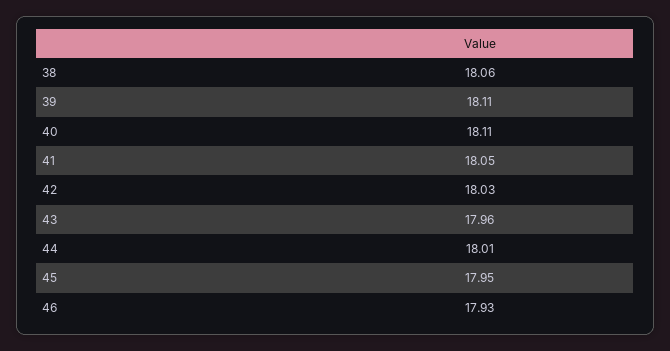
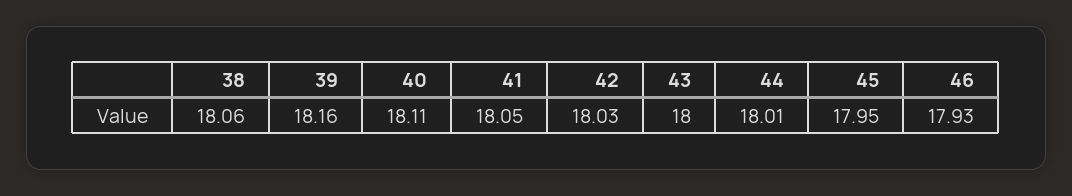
39: 18.11 -> 18.16
43: 17.96 -> 18

